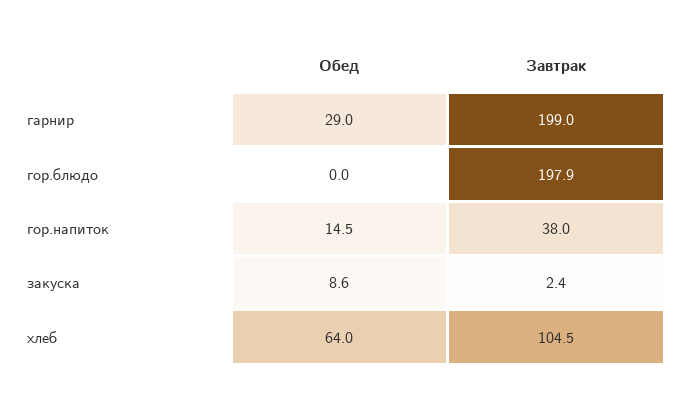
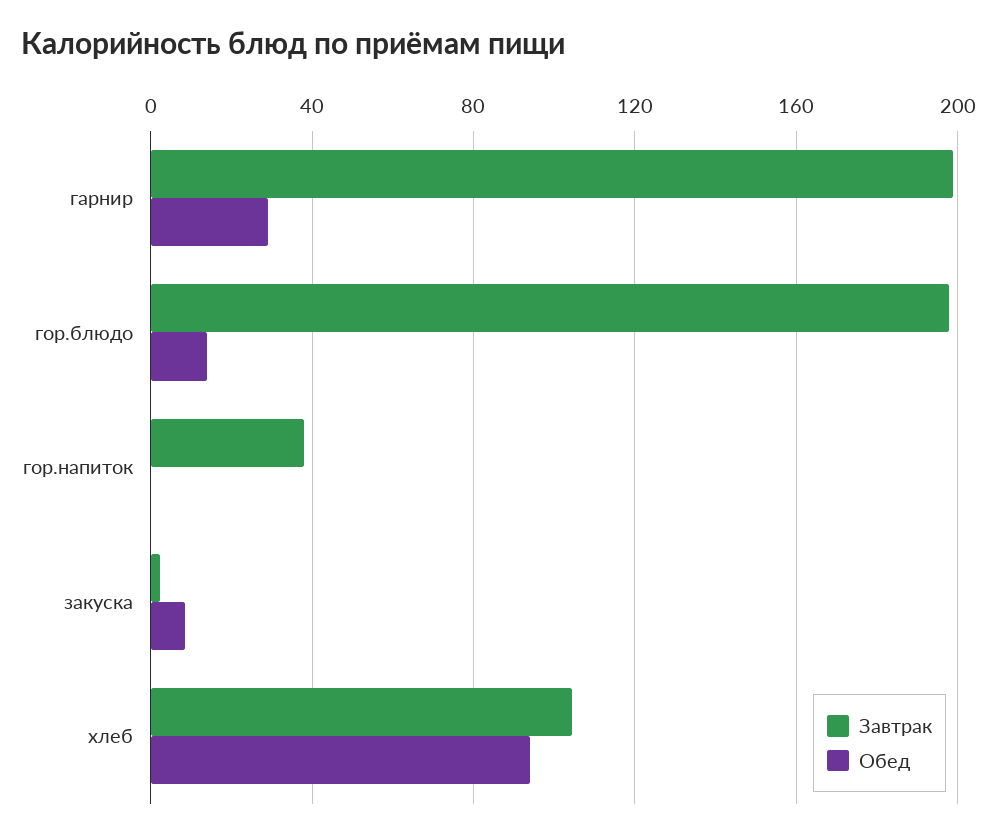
Обед, гор.блюдо: 0 -> 15
Обед, гор.напиток: 14.5 -> 0
Обед, хлеб: 64 -> 95

